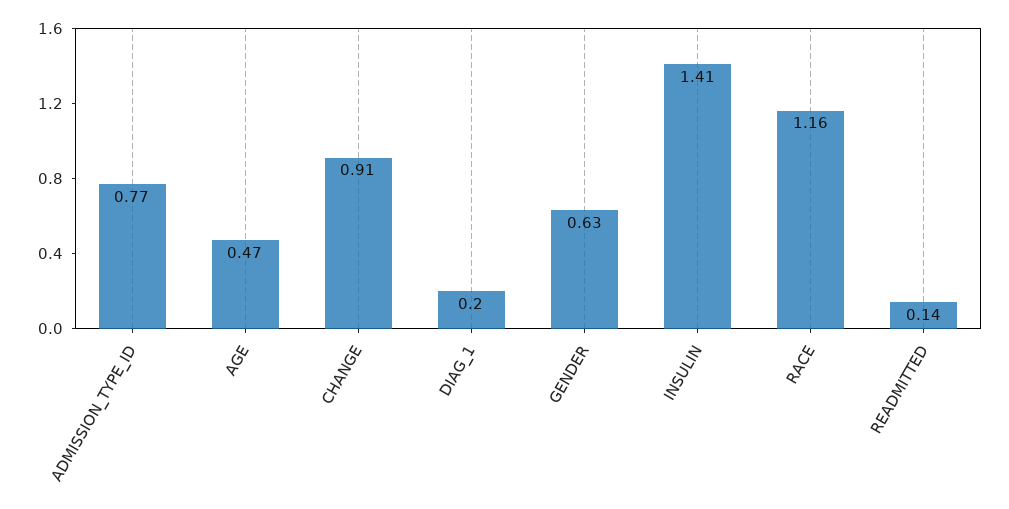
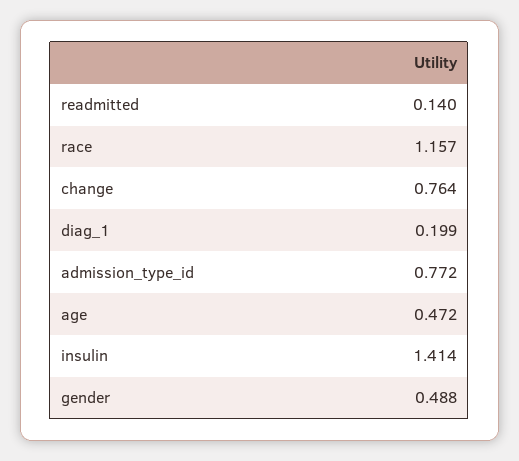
CHANGE: 0.91 -> 0.764
GENDER: 0.63 -> 0.488

